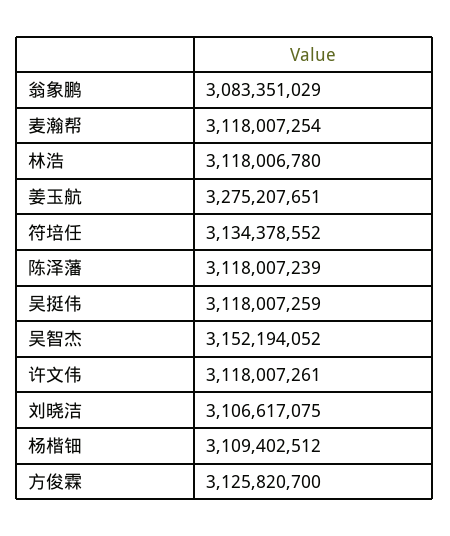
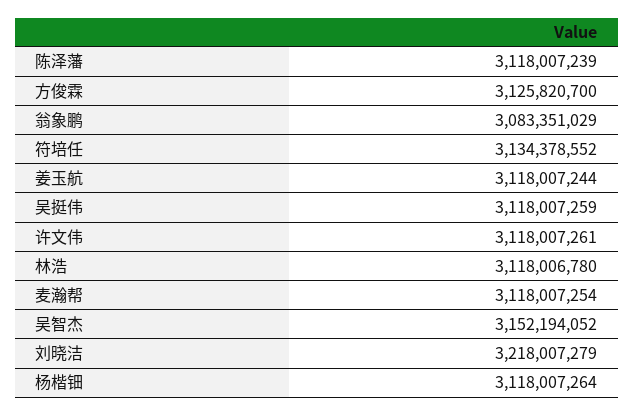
姜玉航: 3275207651 -> 3118007244
刘晓洁: 3106617075 -> 3218007279
杨楷钿: 3109402512 -> 3118007264

